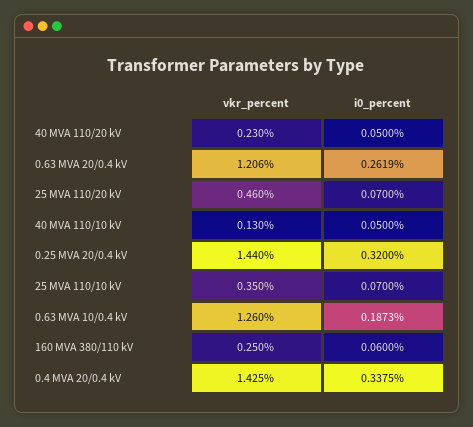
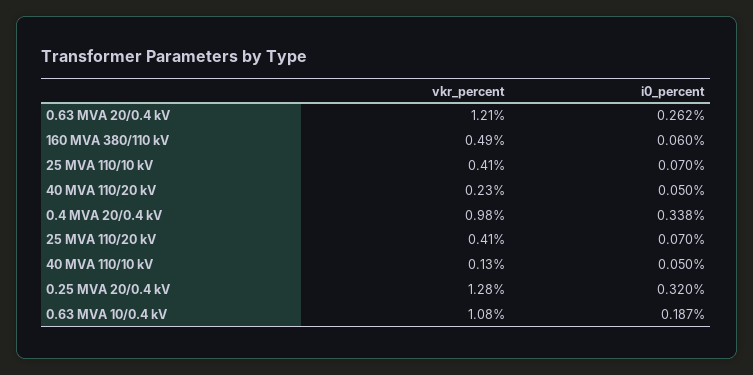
vkr_percent, 25 MVA 110/20 kV: 0.46 -> 0.41
vkr_percent, 0.25 MVA 20/0.4 kV: 1.44 -> 1.28
vkr_percent, 25 MVA 110/10 kV: 0.35 -> 0.41
vkr_percent, 0.63 MVA 10/0.4 kV: 1.26 -> 1.08
vkr_percent, 160 MVA 380/110 kV: 0.25 -> 0.49
vkr_percent, 0.4 MVA 20/0.4 kV: 1.425 -> 0.98

